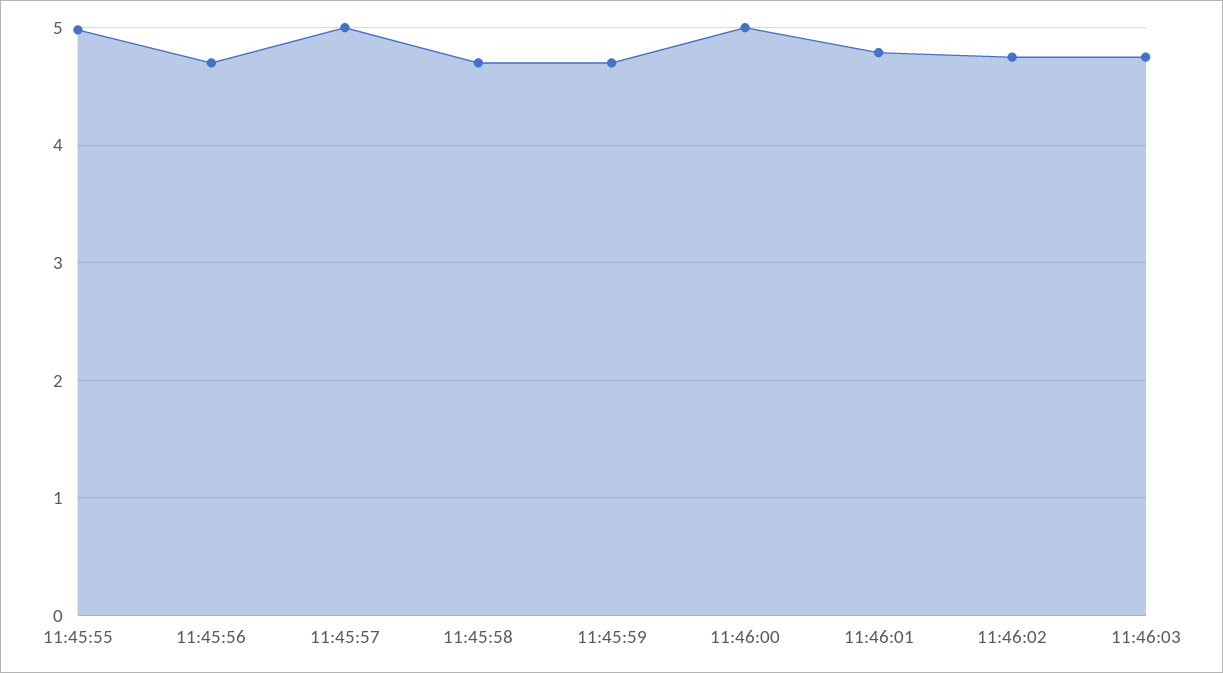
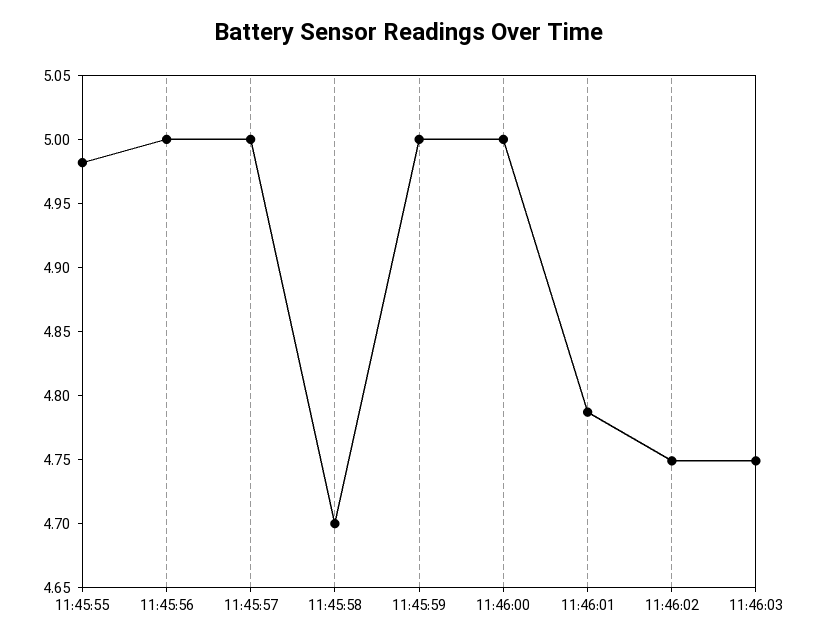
11:45:56: 4.7 -> 5
11:45:59: 4.7 -> 5

